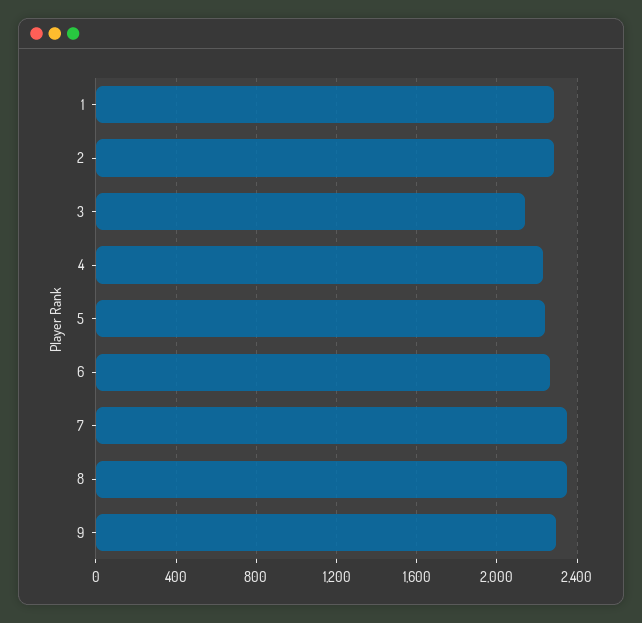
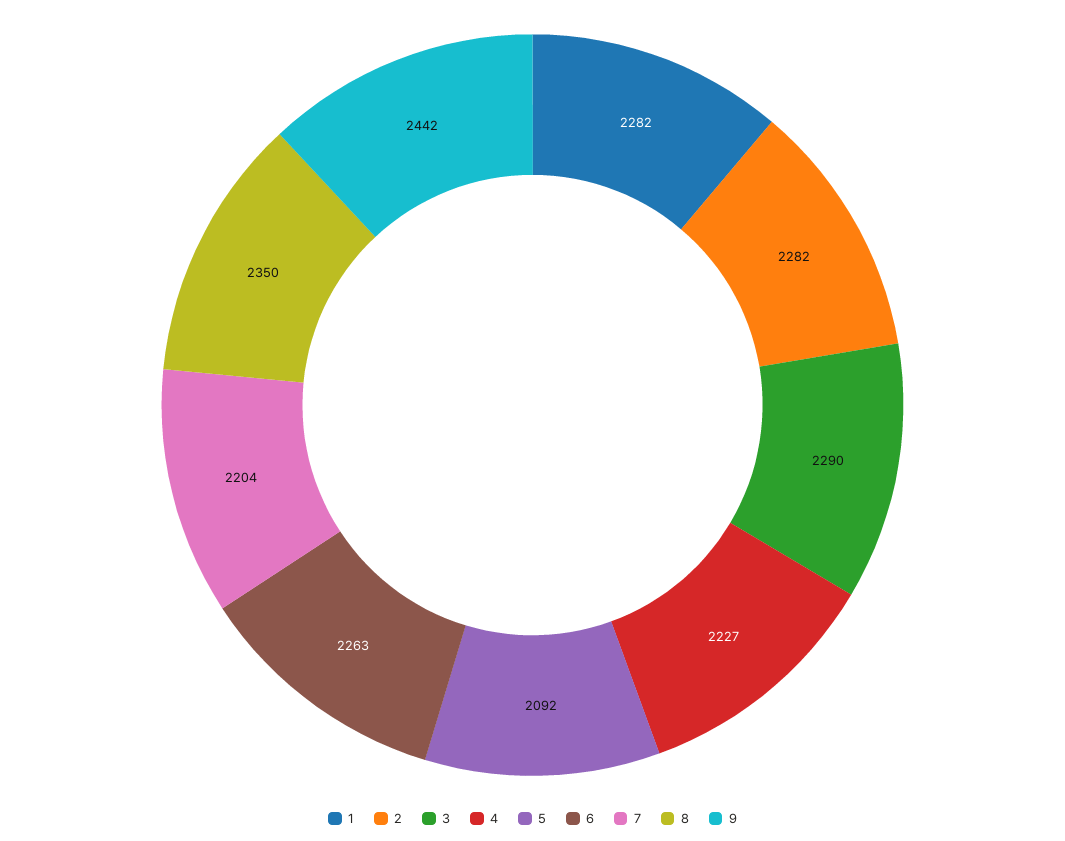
3: 2150 -> 2290
5: 2250 -> 2092
7: 2350 -> 2204
9: 2300 -> 2442

